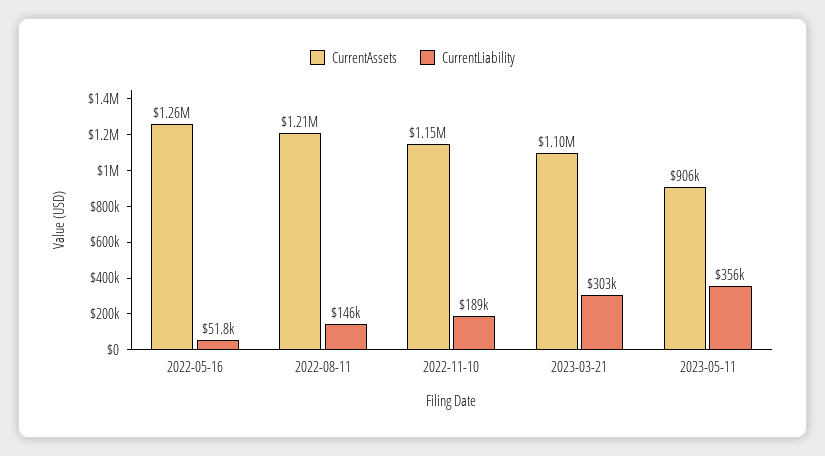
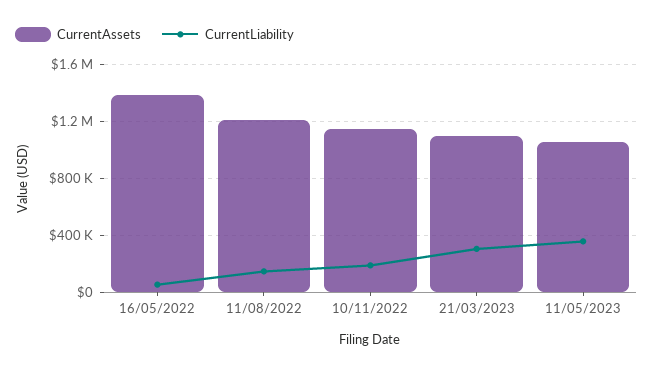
CurrentAssets, 2022-05-16: 1260000 -> 1400000
CurrentAssets, 2023-05-11: 906000 -> 1050000

